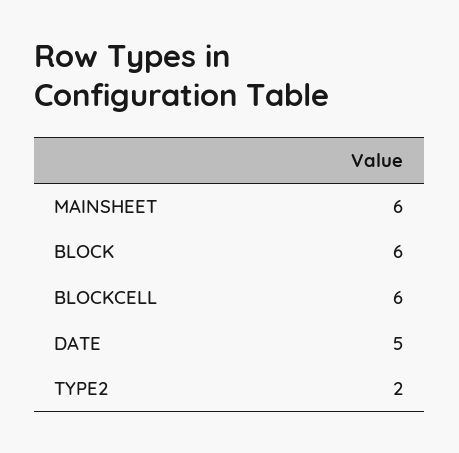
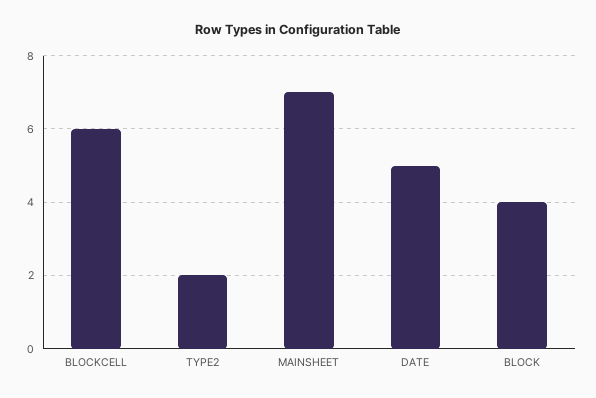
MAINSHEET: 6 -> 7
BLOCK: 6 -> 4

